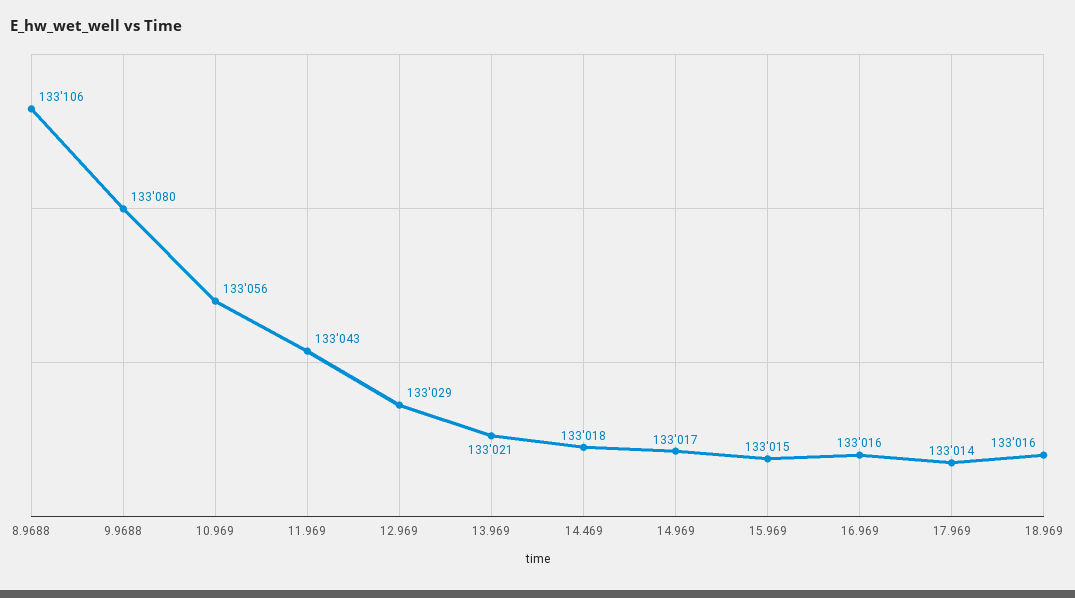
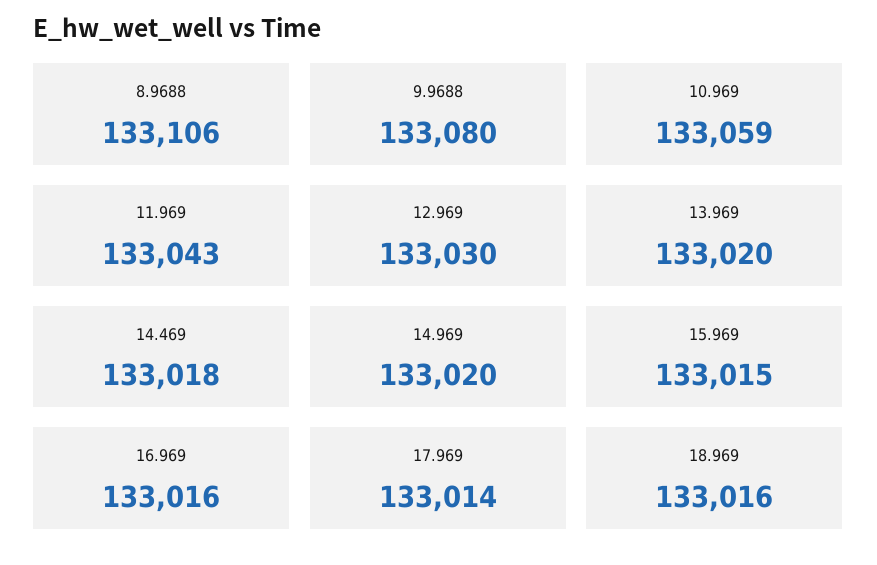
10.969: 133056 -> 133059
12.969: 133029 -> 133030
13.969: 133021 -> 133020
14.969: 133017 -> 133020

